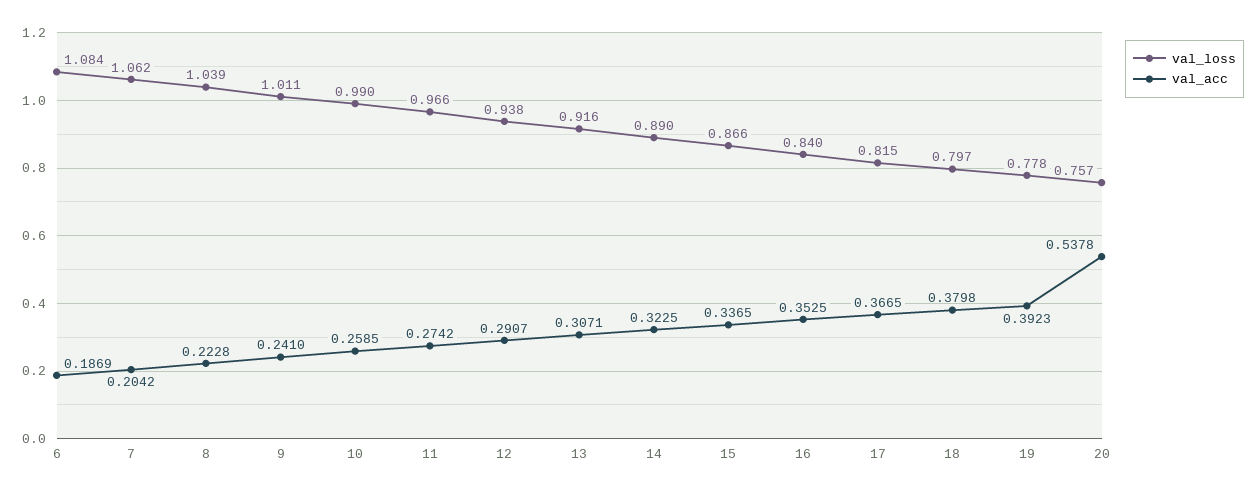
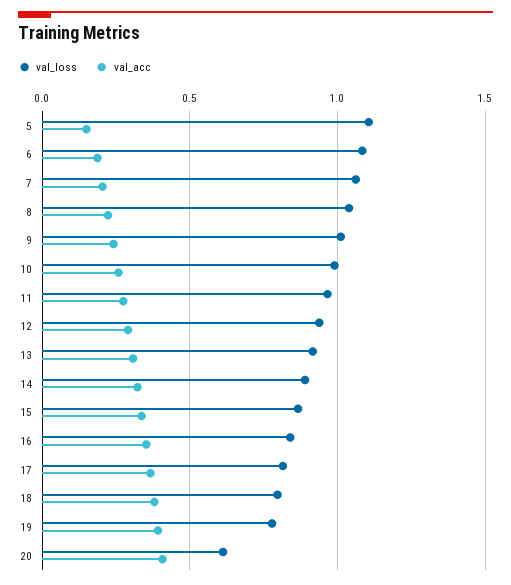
val_loss, 20: 0.757 -> 0.6
val_acc, 20: 0.5378 -> 0.4
val_loss, 5: none -> 1.1
val_acc, 5: none -> 0.15

